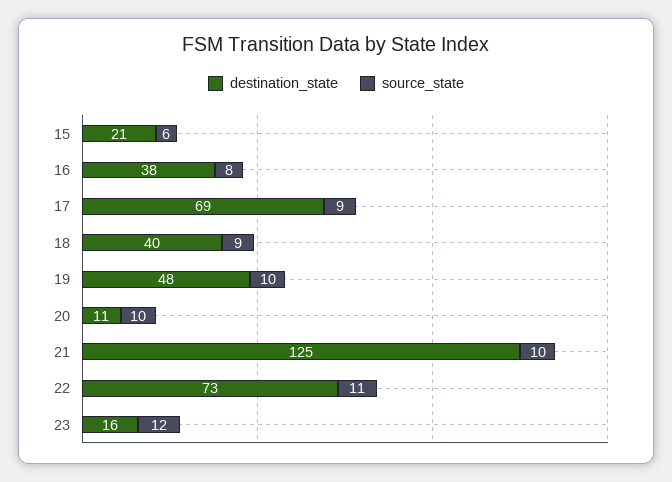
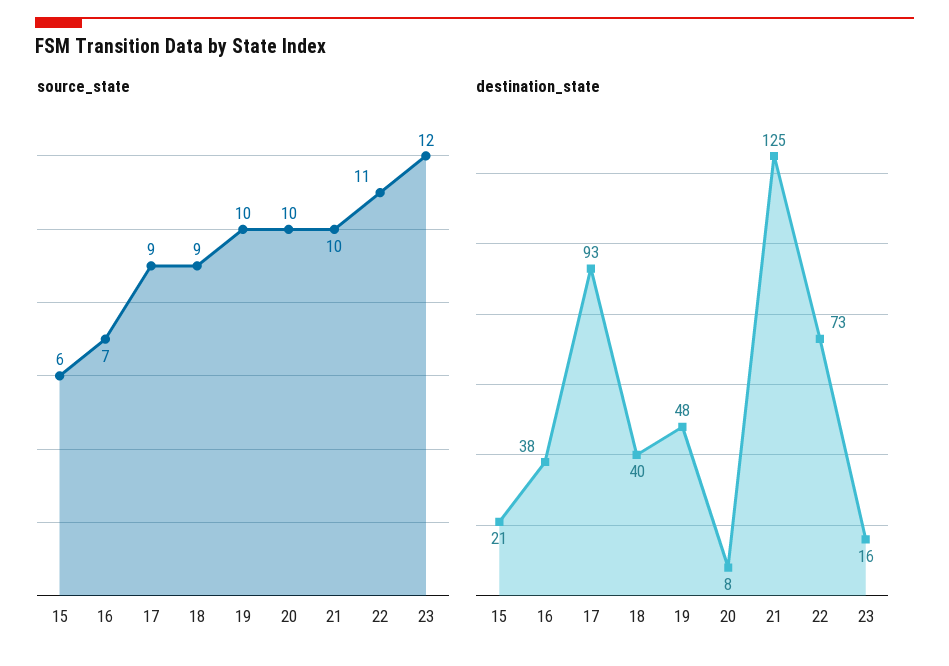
source_state, 16: 8 -> 7
destination_state, 17: 69 -> 93
destination_state, 20: 11 -> 8

